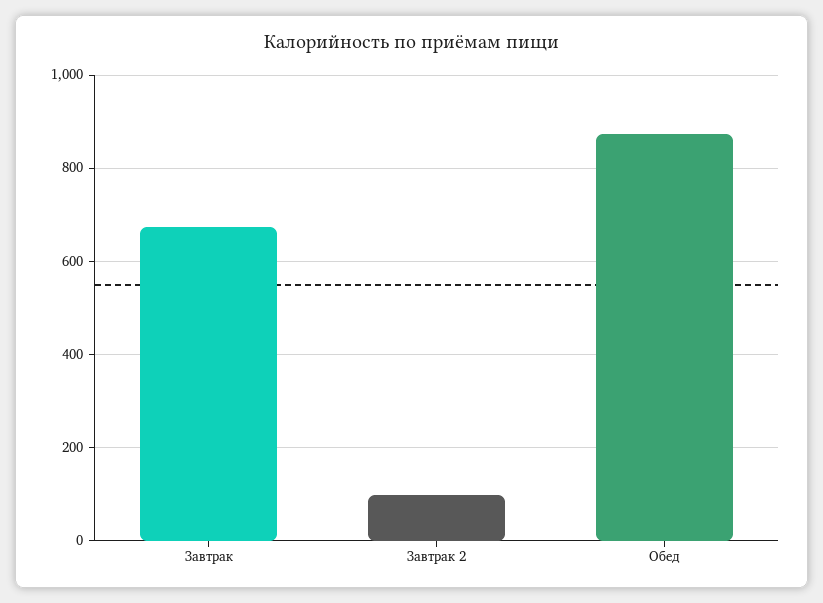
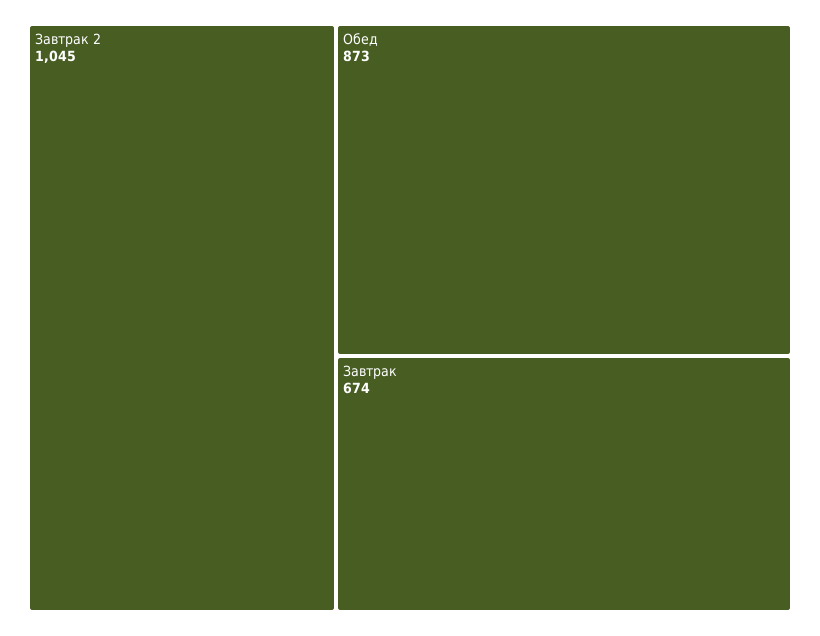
Завтрак 2: 100 -> 1045

